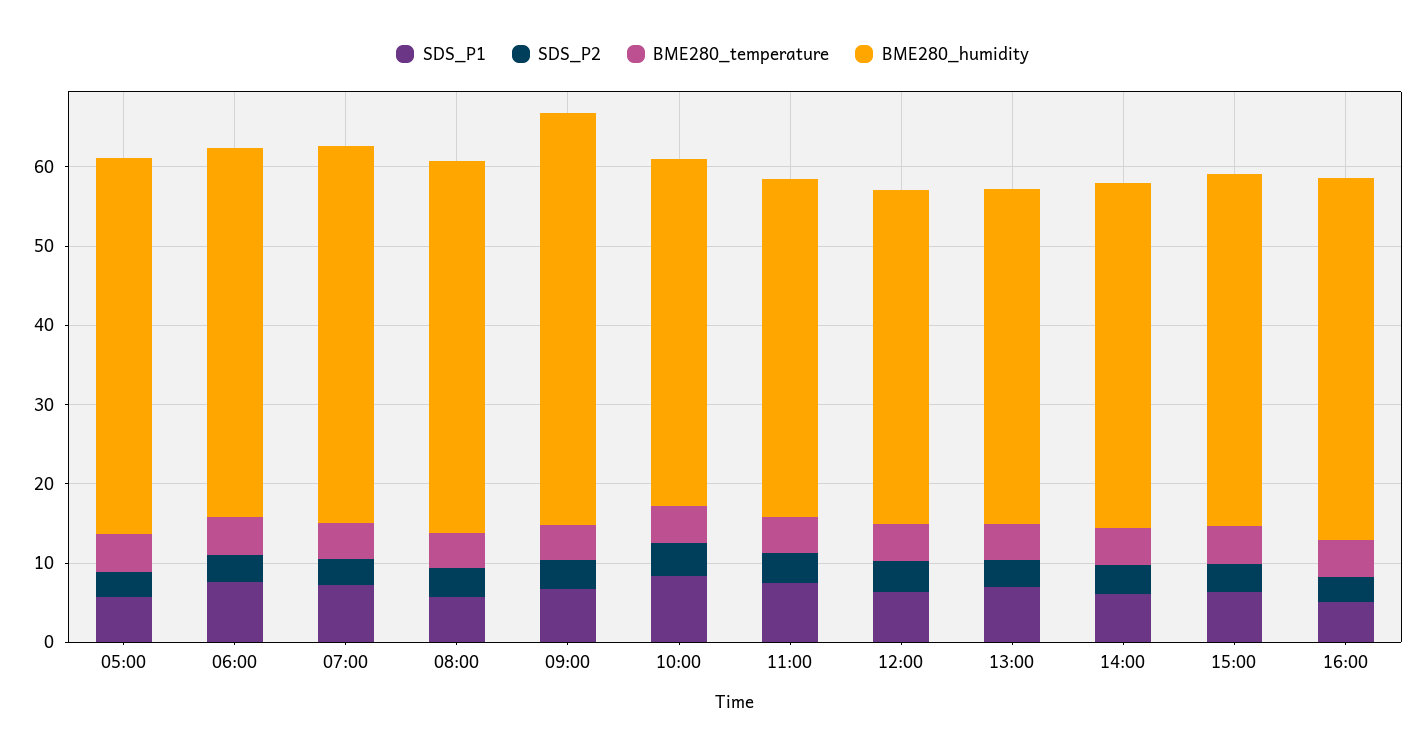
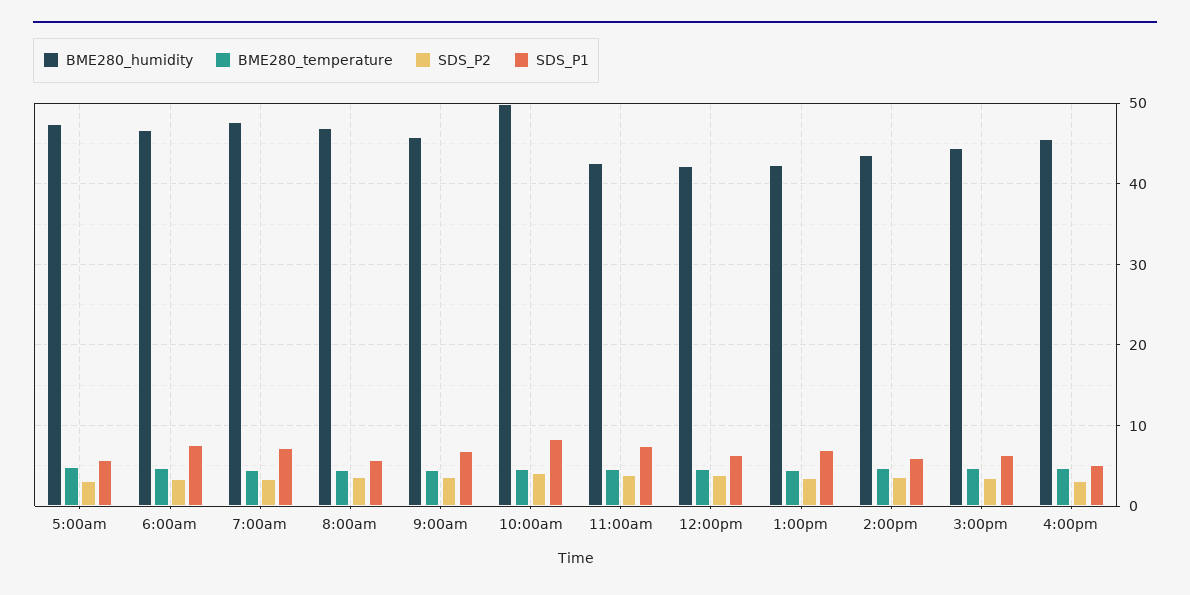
BME280_humidity, 09:00: 52 -> 46
BME280_humidity, 10:00: 44 -> 50

